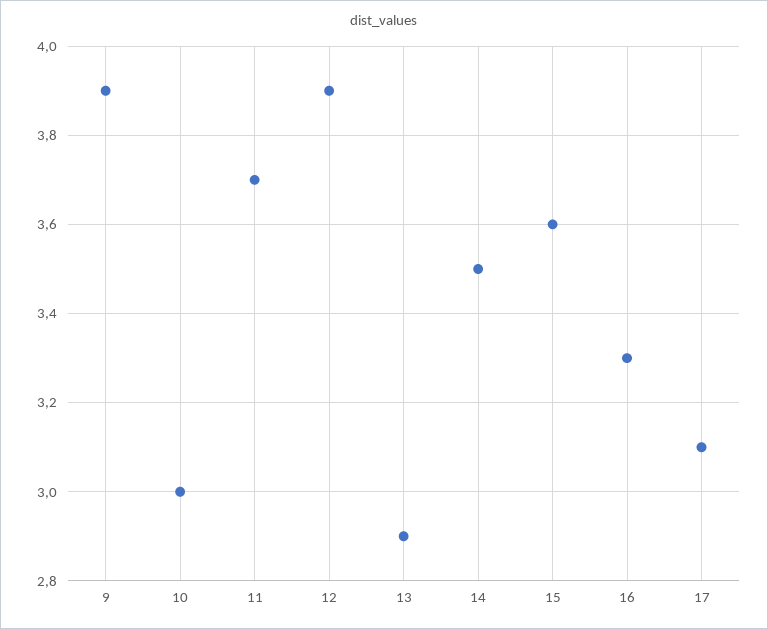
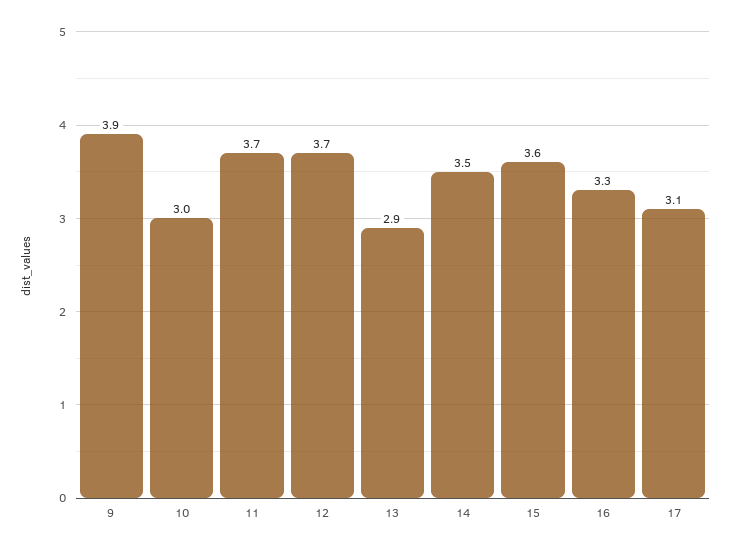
12: 3.9 -> 3.7

